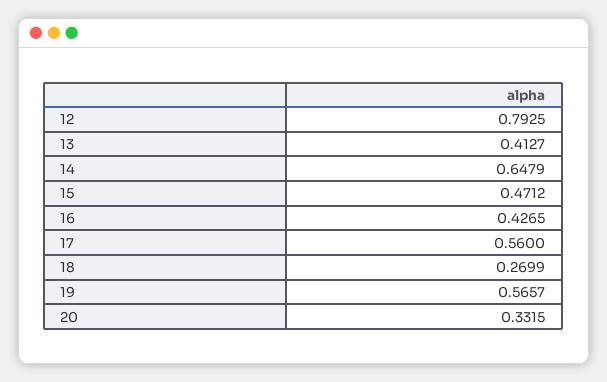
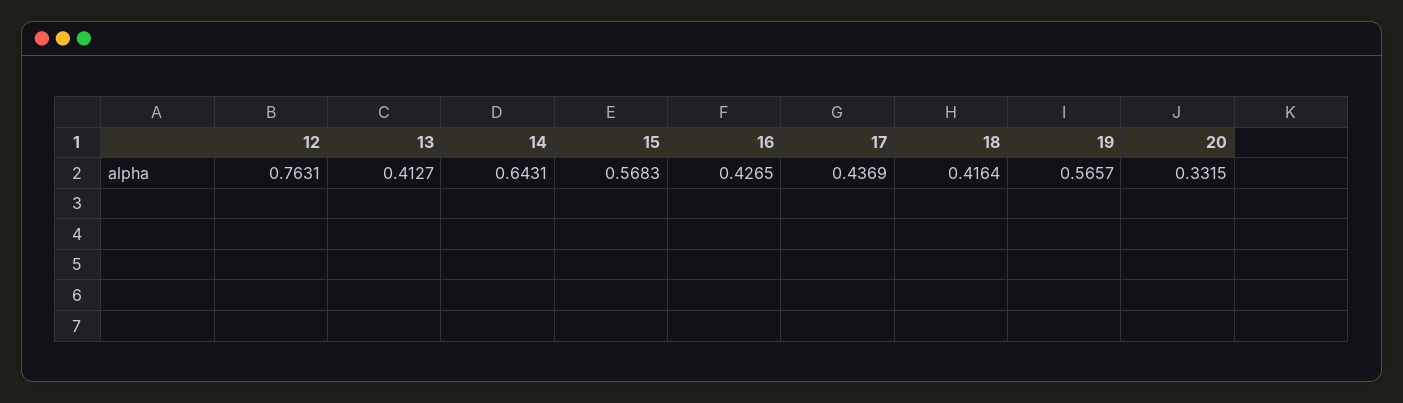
12: 0.7925 -> 0.7631
14: 0.6479 -> 0.6431
15: 0.4712 -> 0.5683
17: 0.56 -> 0.4369
18: 0.2699 -> 0.4164

